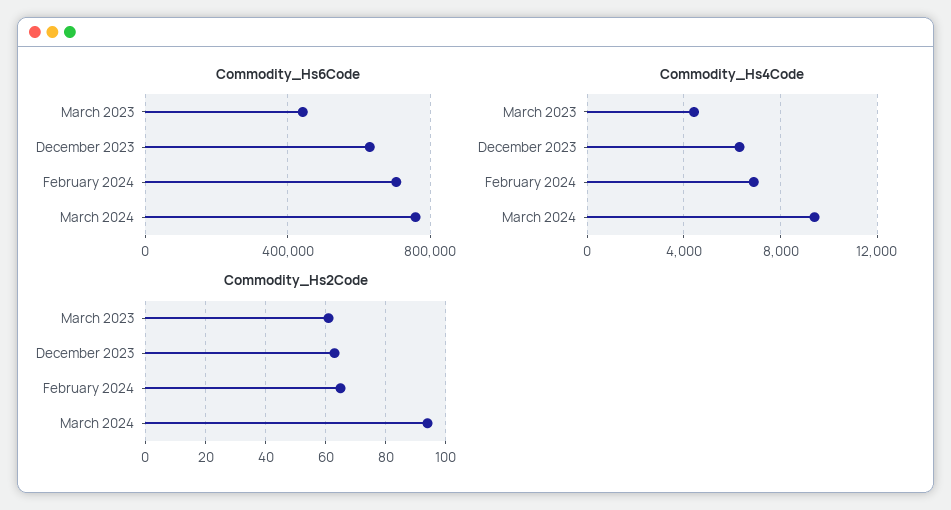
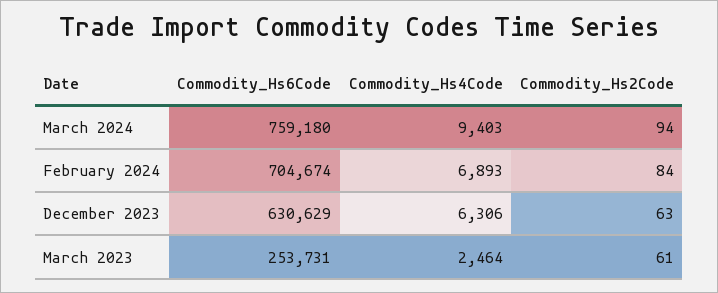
Commodity_Hs6Code, March 2023: 450000 -> 253731
Commodity_Hs4Code, March 2023: 4500 -> 2464
Commodity_Hs2Code, February 2024: 65 -> 84

